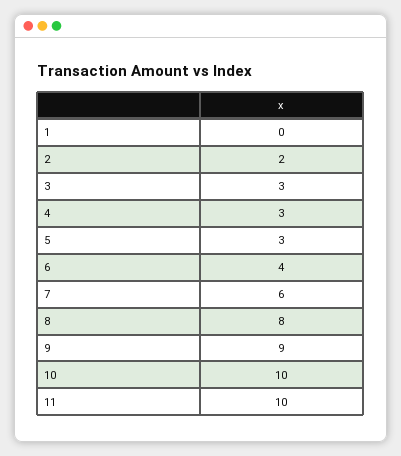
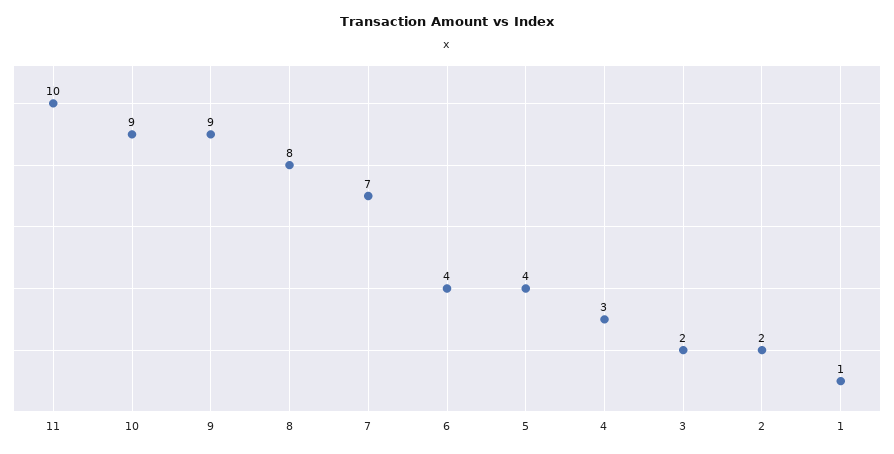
1: 0 -> 1
3: 3 -> 2
5: 3 -> 4
7: 6 -> 7
10: 10 -> 9

